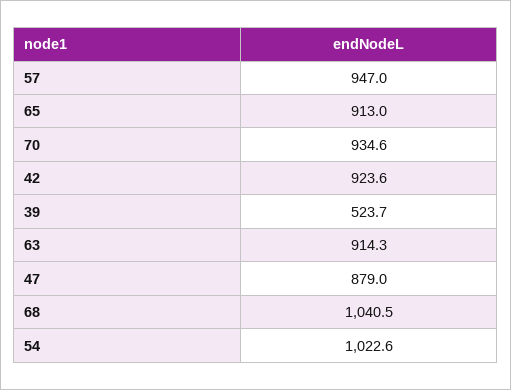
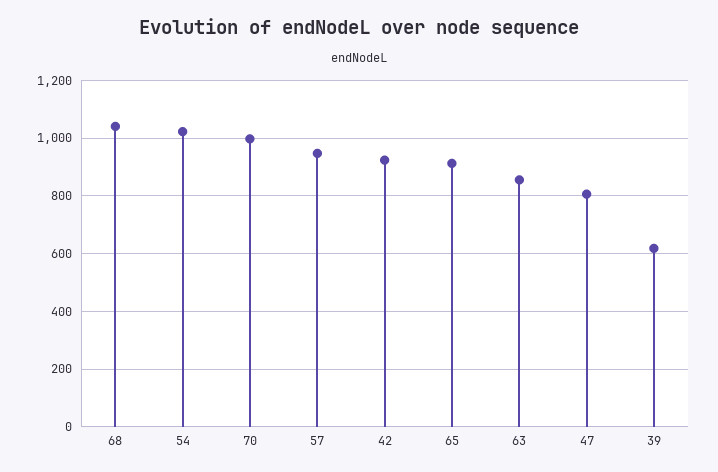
70: 934.6 -> 1000
39: 523.7 -> 625
63: 914.3 -> 850
47: 879 -> 800

